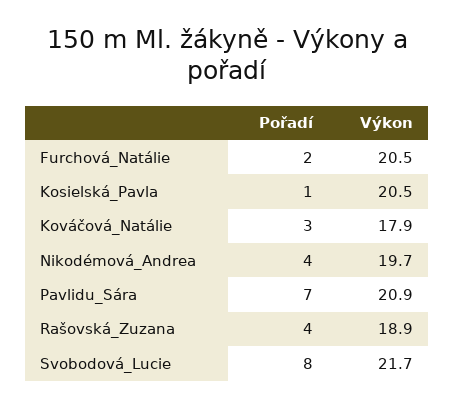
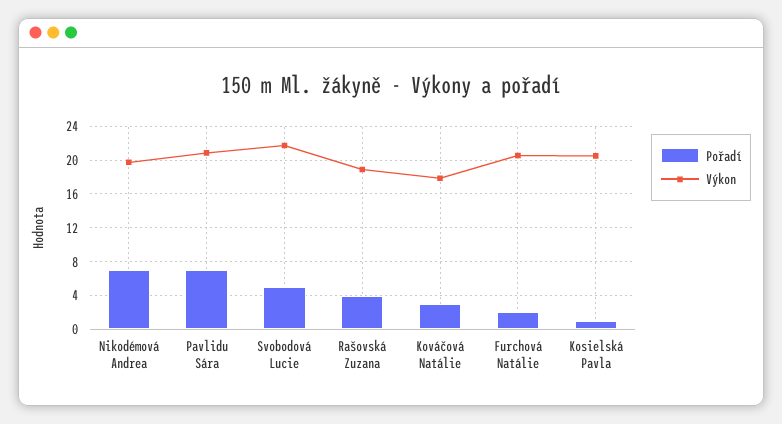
Pořadí, Nikodémová_Andrea: 4 -> 7
Pořadí, Svobodová_Lucie: 8 -> 5

